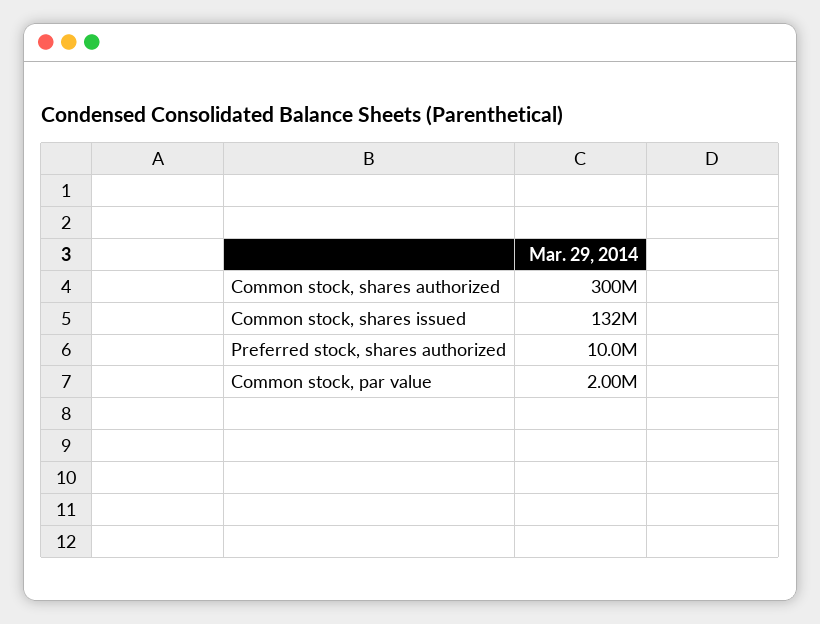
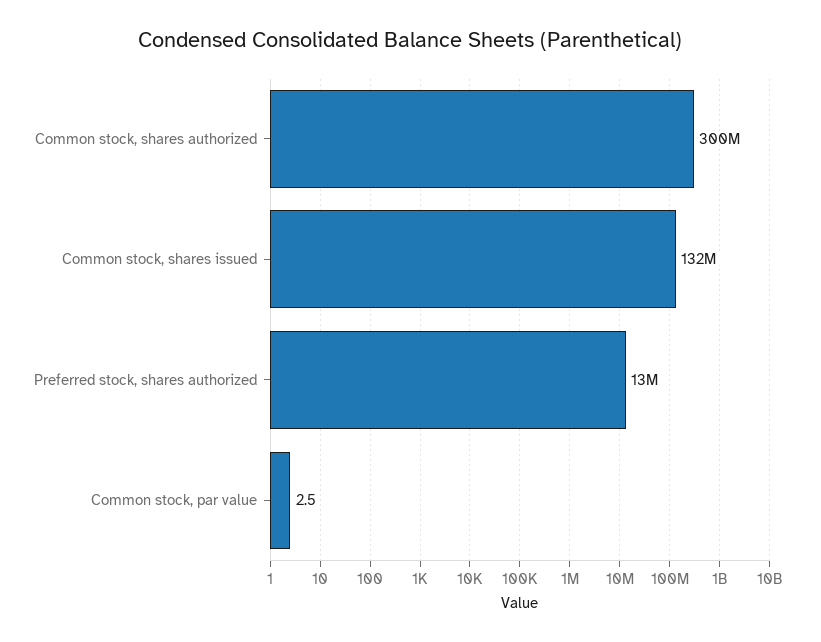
Preferred stock, shares authorized: 10000000 -> 13000000
Common stock, par value: 2000000 -> 2.5

